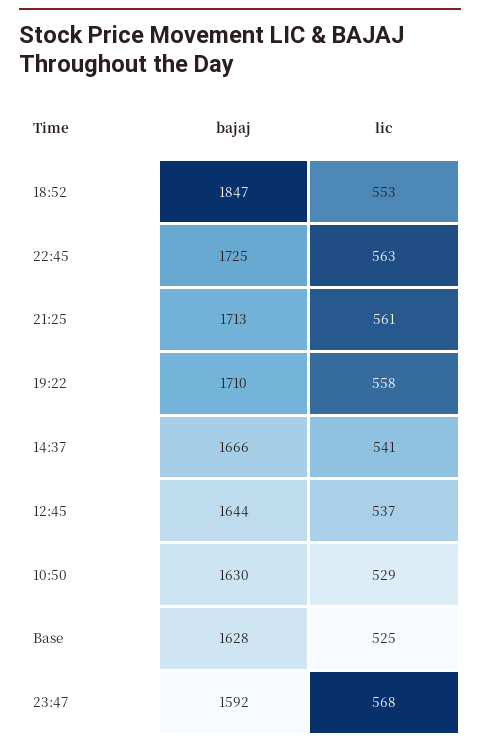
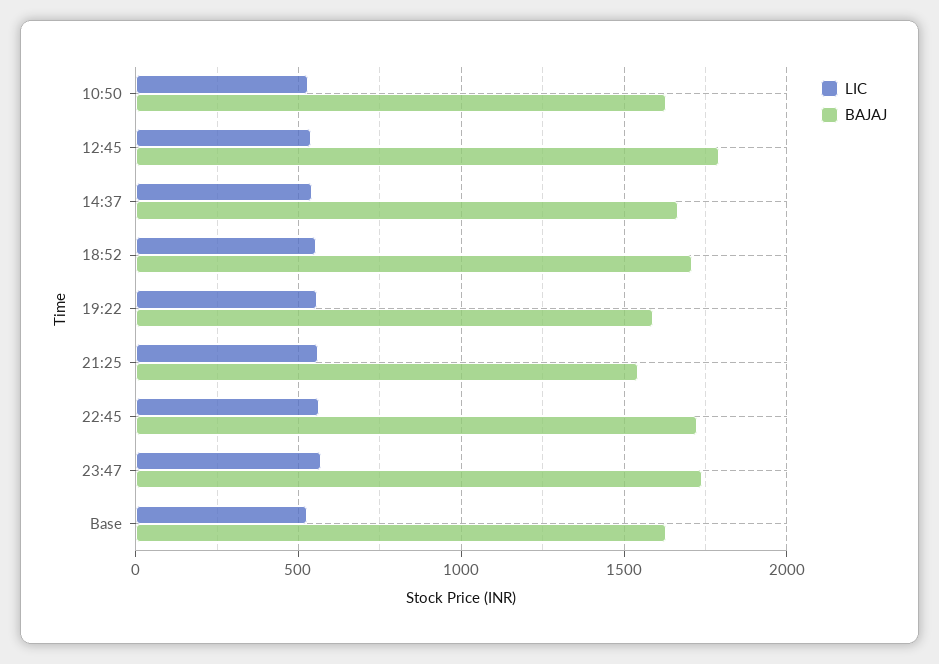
bajaj, 18:52: 1847 -> 1700
bajaj, 21:25: 1713 -> 1550
bajaj, 19:22: 1710 -> 1600
bajaj, 12:45: 1644 -> 1800
bajaj, 23:47: 1592 -> 1750

